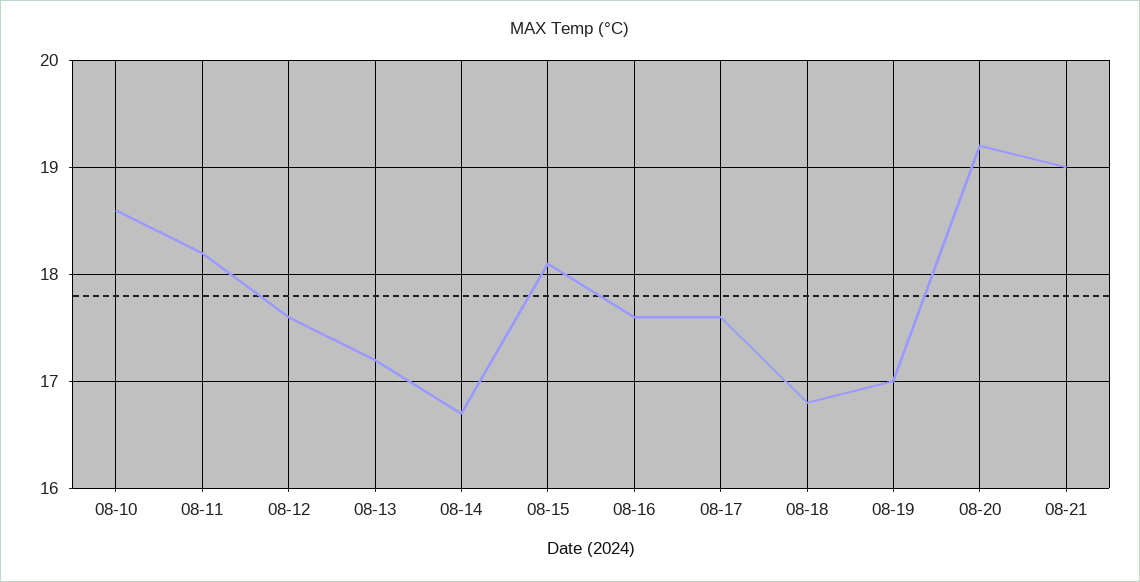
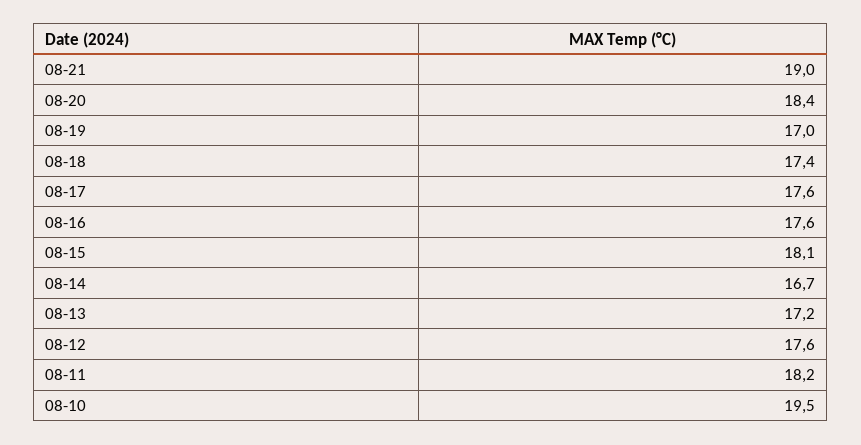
08-10: 18.6 -> 19.5
08-18: 16.8 -> 17.4
08-20: 19.2 -> 18.4

